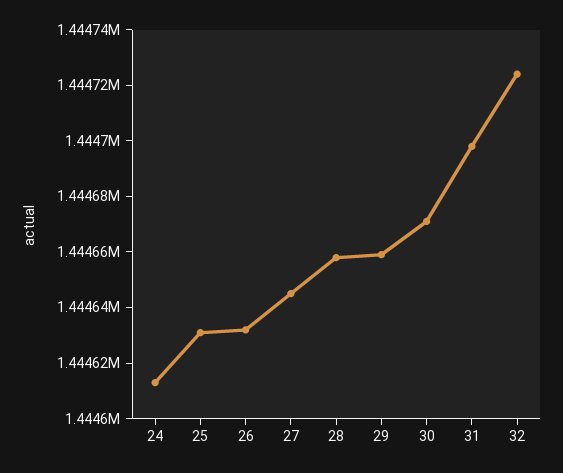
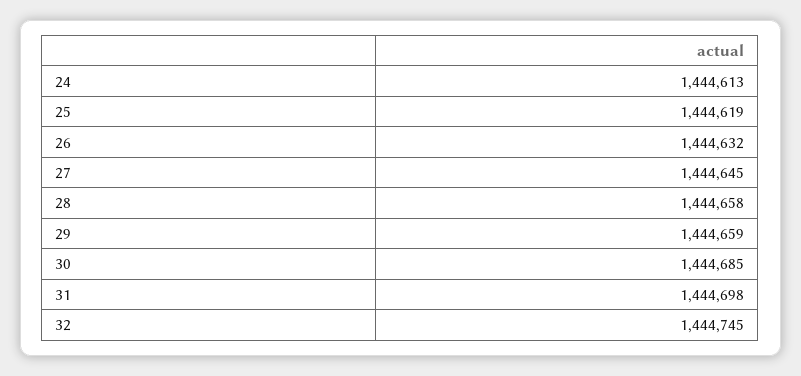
25: 1444630 -> 1444619
30: 1444670 -> 1444685
32: 1444725 -> 1444745

